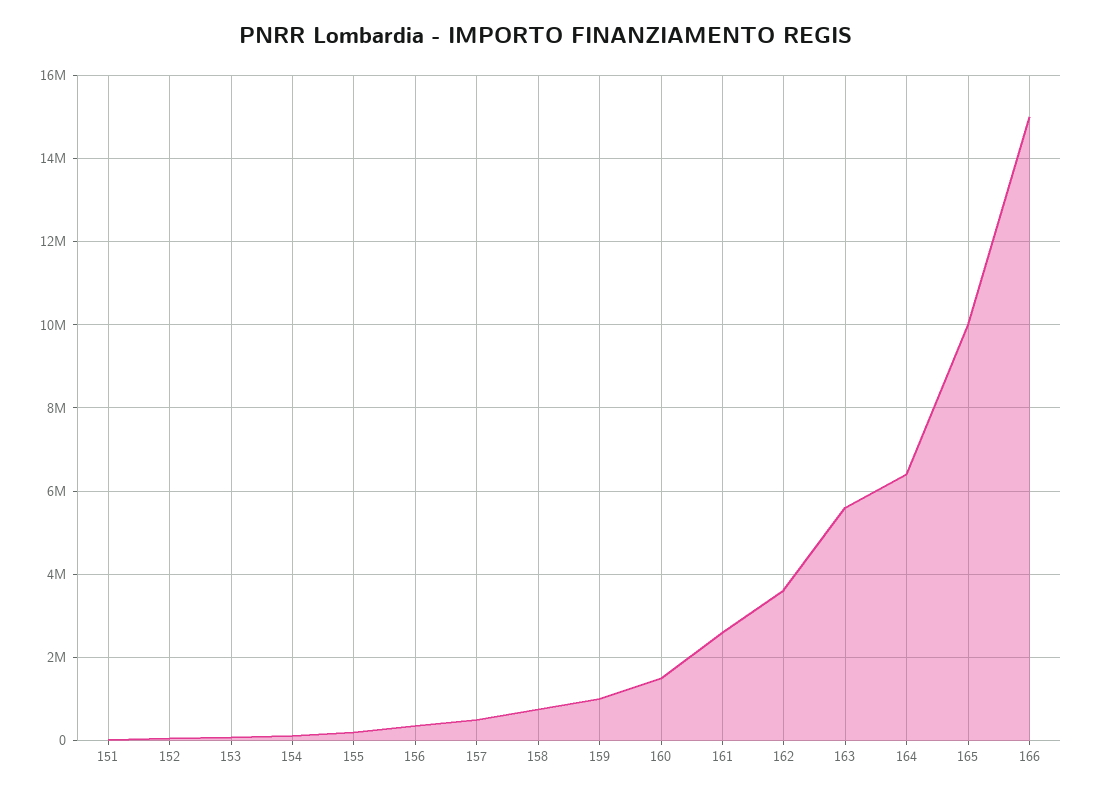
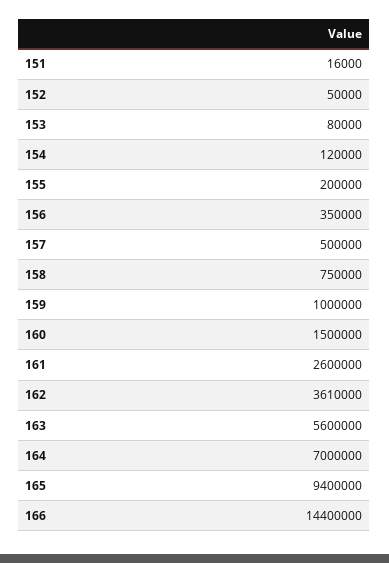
164: 6400000 -> 7000000
165: 10000000 -> 9400000
166: 15000000 -> 14400000

